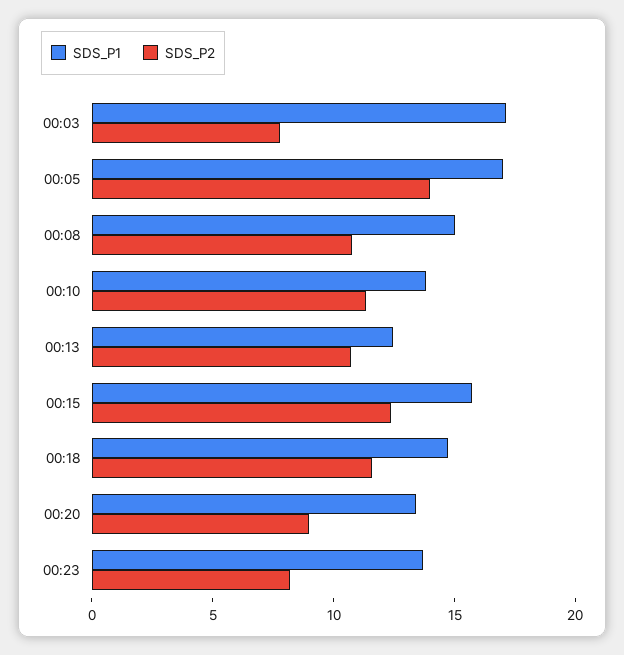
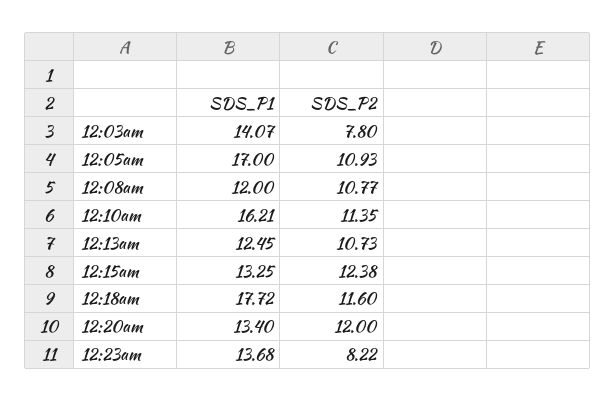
SDS_P1, 00:03: 17 -> 14.07
SDS_P2, 00:05: 14 -> 10.93
SDS_P1, 00:08: 15 -> 12
SDS_P1, 00:10: 14 -> 16.21
SDS_P1, 00:15: 16 -> 13.25
SDS_P1, 00:18: 15 -> 17.72
SDS_P2, 00:20: 9 -> 12

